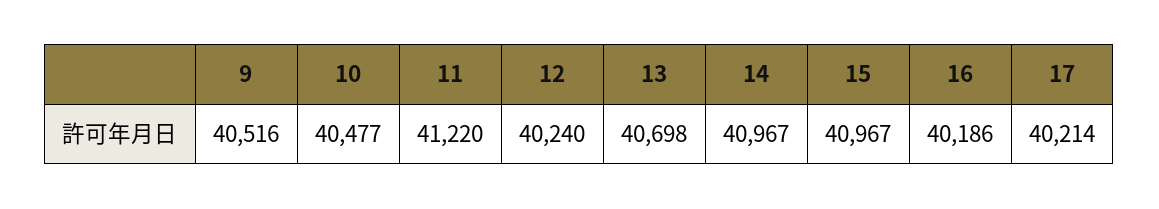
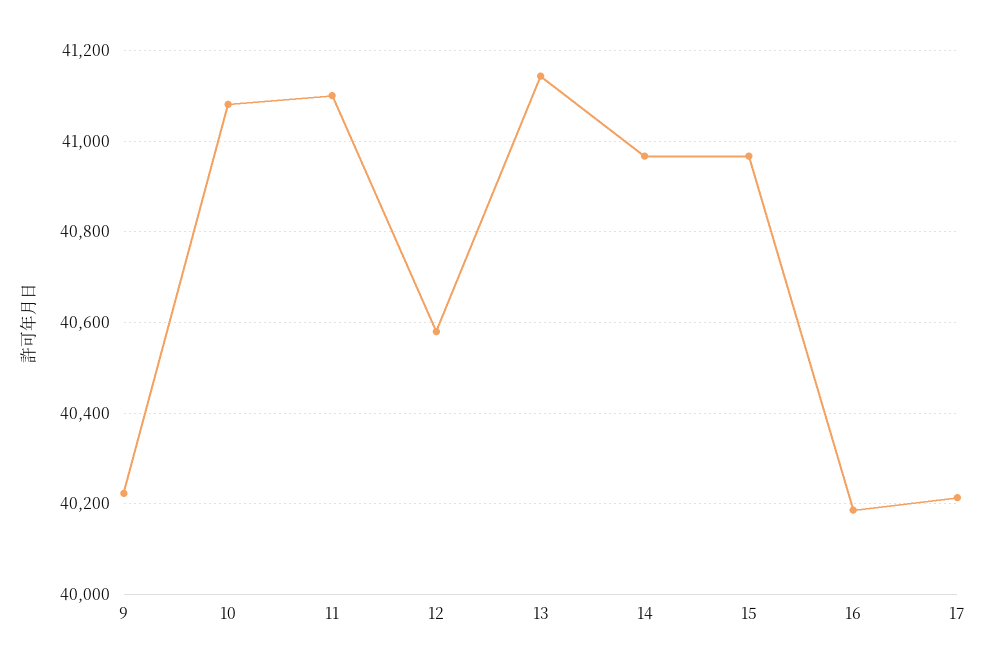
9: 40516 -> 40220
10: 40477 -> 41080
11: 41220 -> 41100
12: 40240 -> 40580
13: 40698 -> 41140

